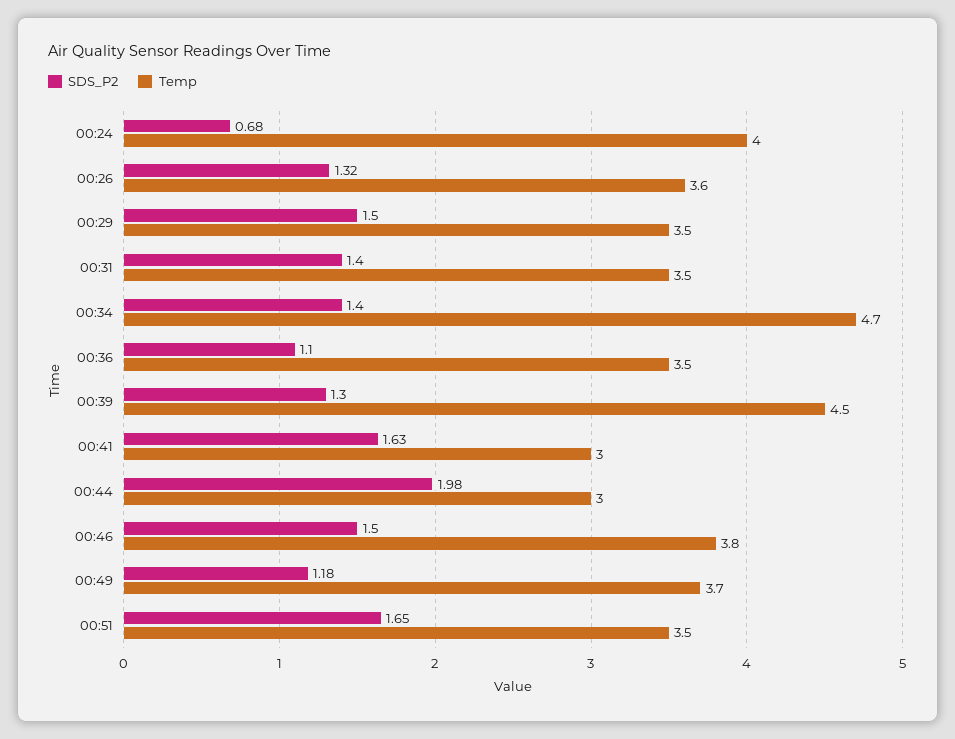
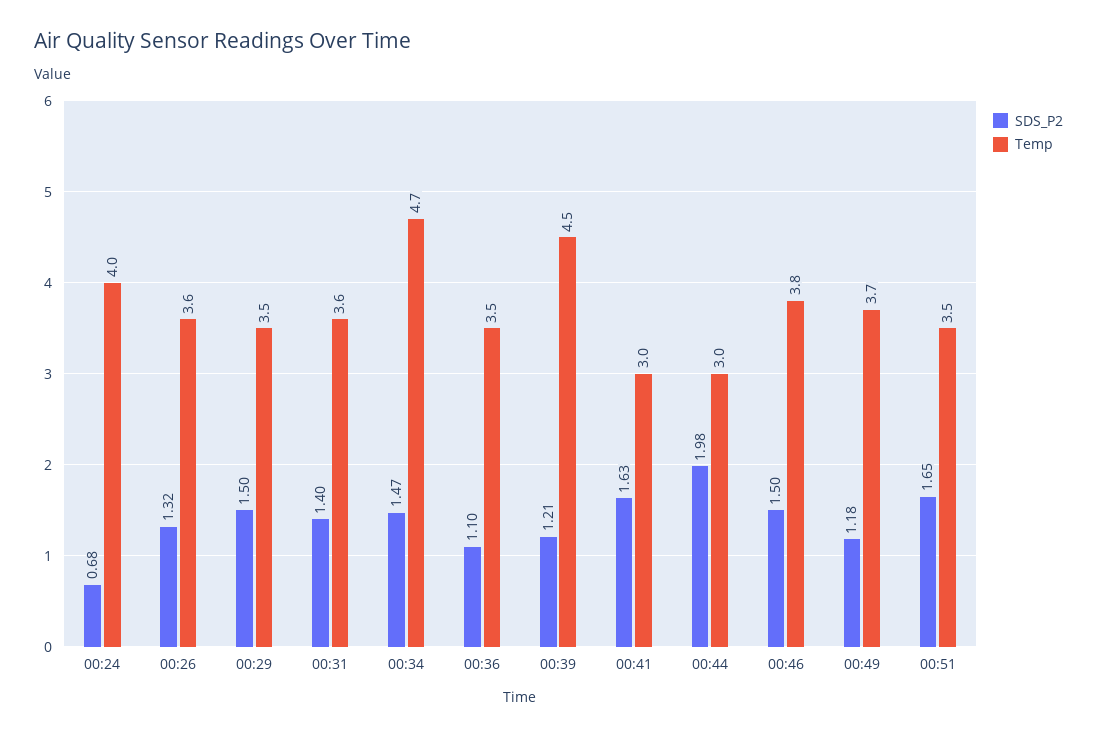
Temp, 00:31: 3.5 -> 3.6
SDS_P2, 00:34: 1.4 -> 1.47
SDS_P2, 00:39: 1.3 -> 1.21

